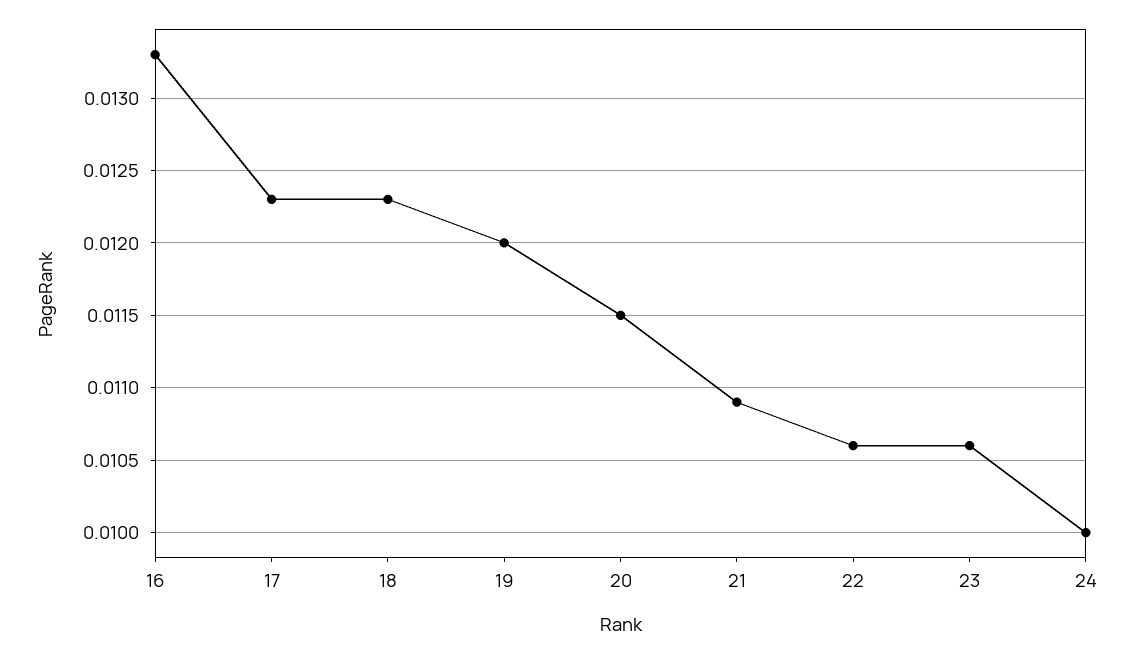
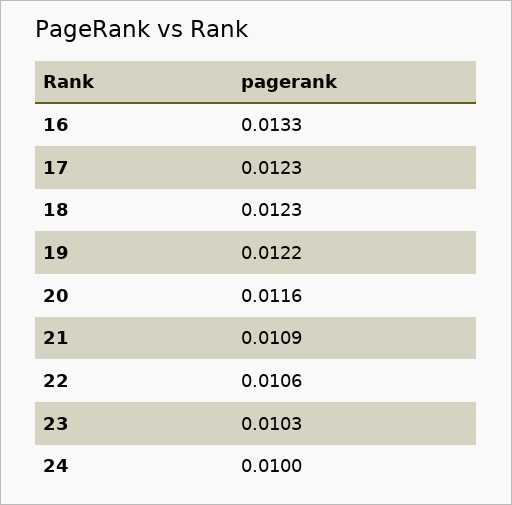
19: 0.012 -> 0.0122
20: 0.0115 -> 0.0116
23: 0.0106 -> 0.0103

